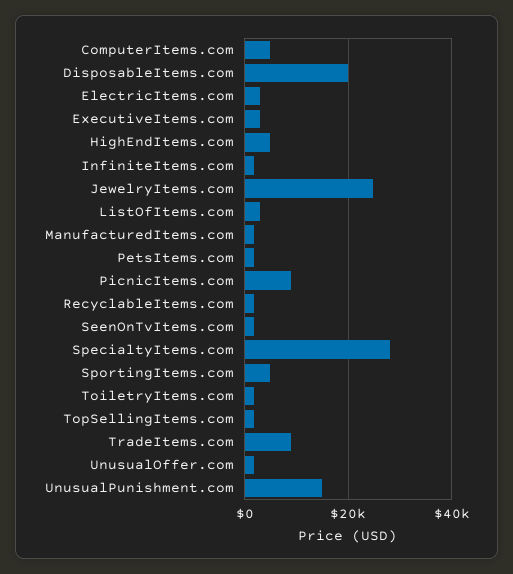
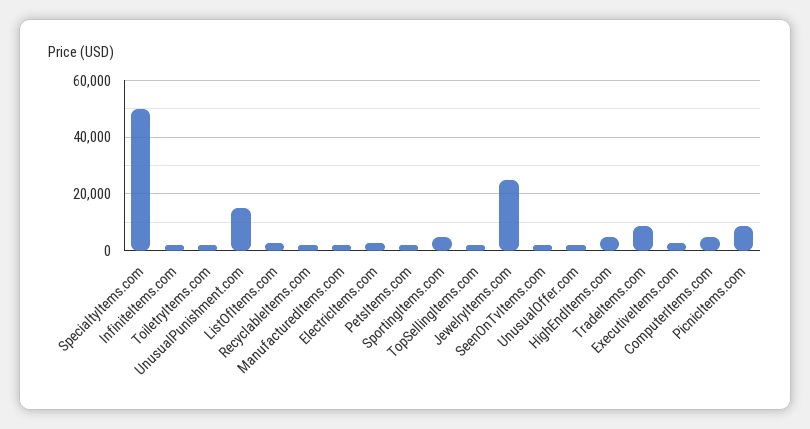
DisposableItems.com: 20000 -> none
SpecialtyItems.com: 28000 -> 50000

